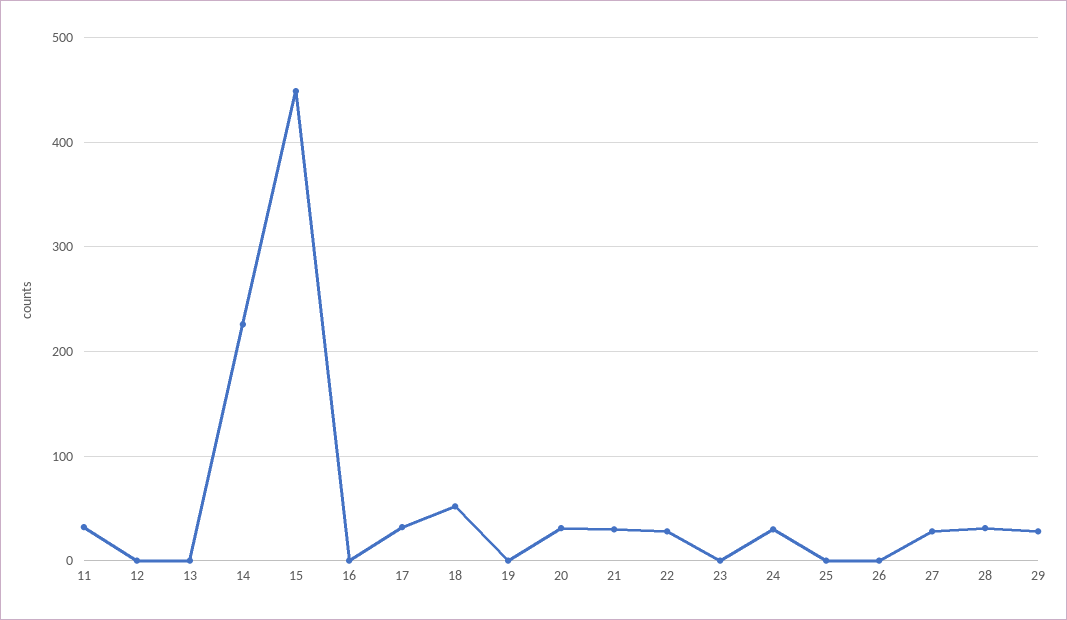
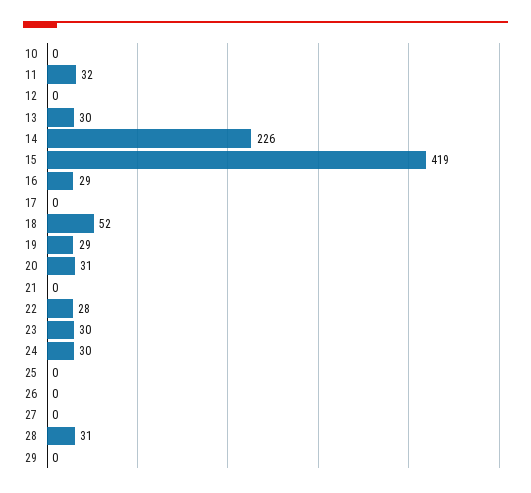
13: 0 -> 30
15: 450 -> 419
16: 0 -> 29
17: 30 -> 0
19: 0 -> 29
21: 30 -> 0
23: 0 -> 30
27: 30 -> 0
29: 30 -> 0
10: none -> 0

